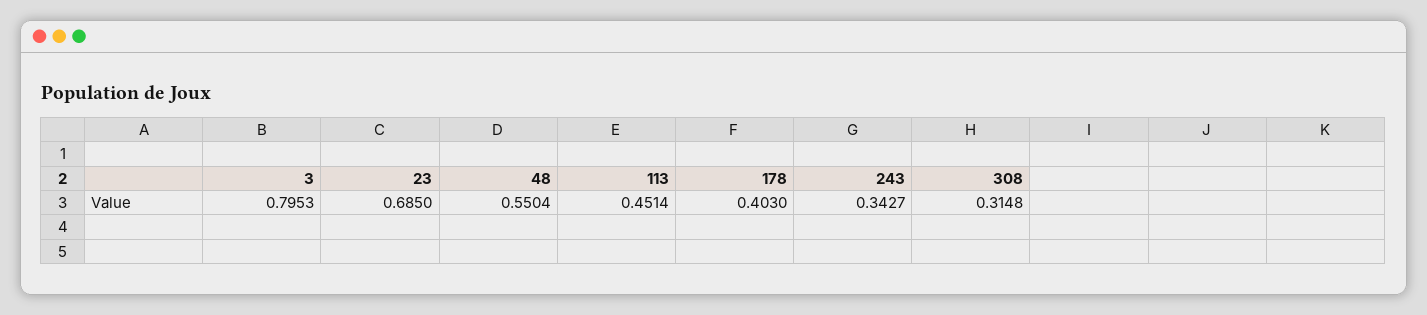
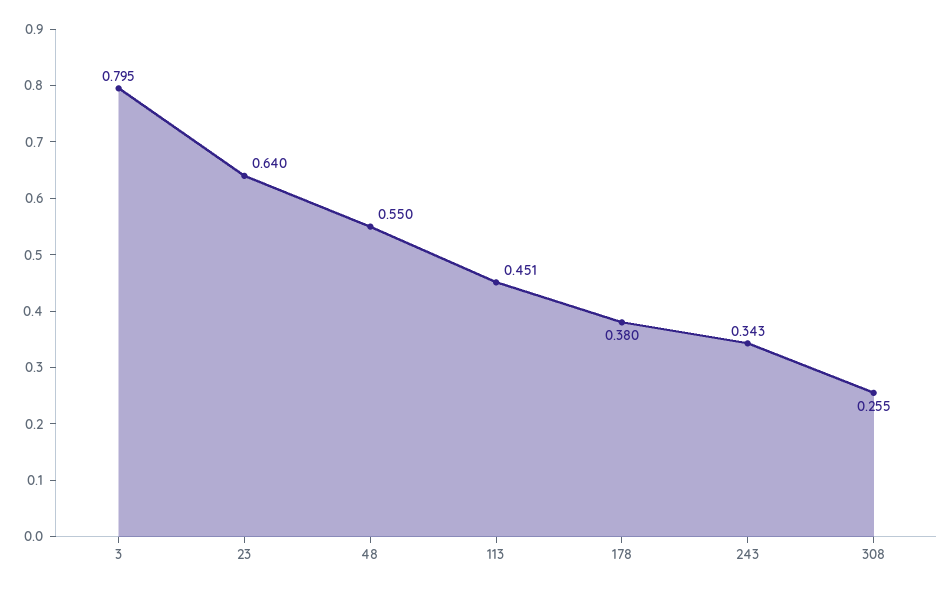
23: 0.685 -> 0.64
178: 0.403 -> 0.38
308: 0.3148 -> 0.255

